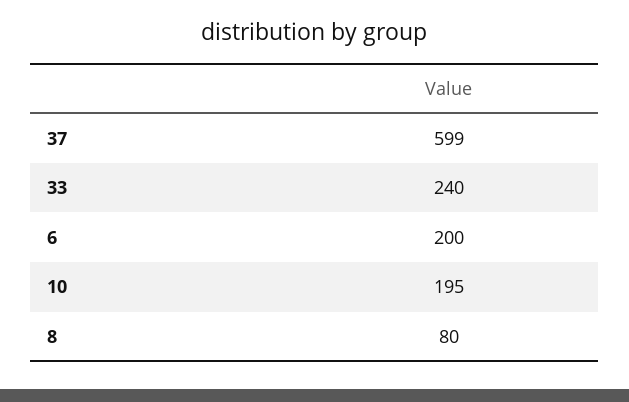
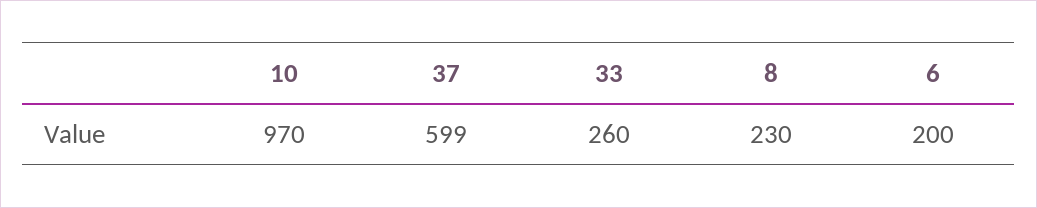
33: 240 -> 260
10: 195 -> 970
8: 80 -> 230

